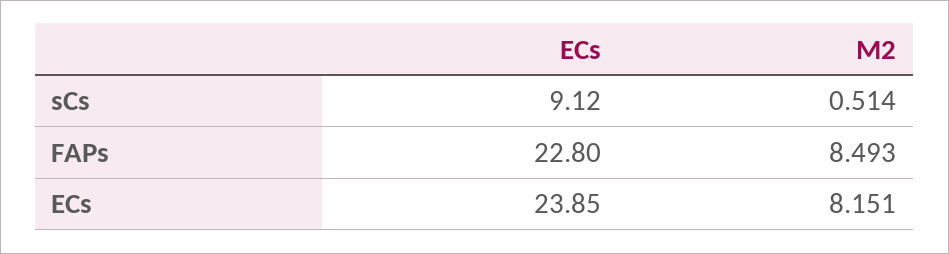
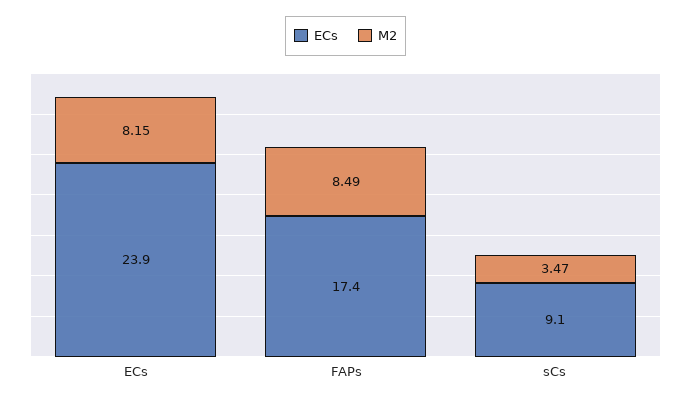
M2, sCs: 0.514 -> 3.47
ECs, FAPs: 22.8 -> 17.4

